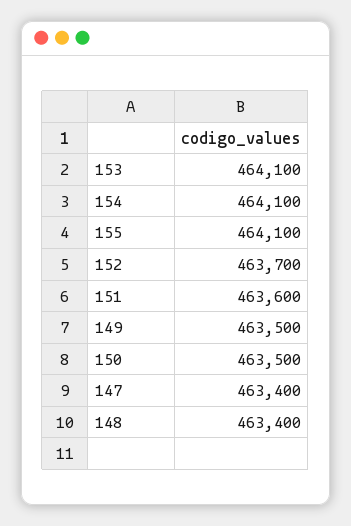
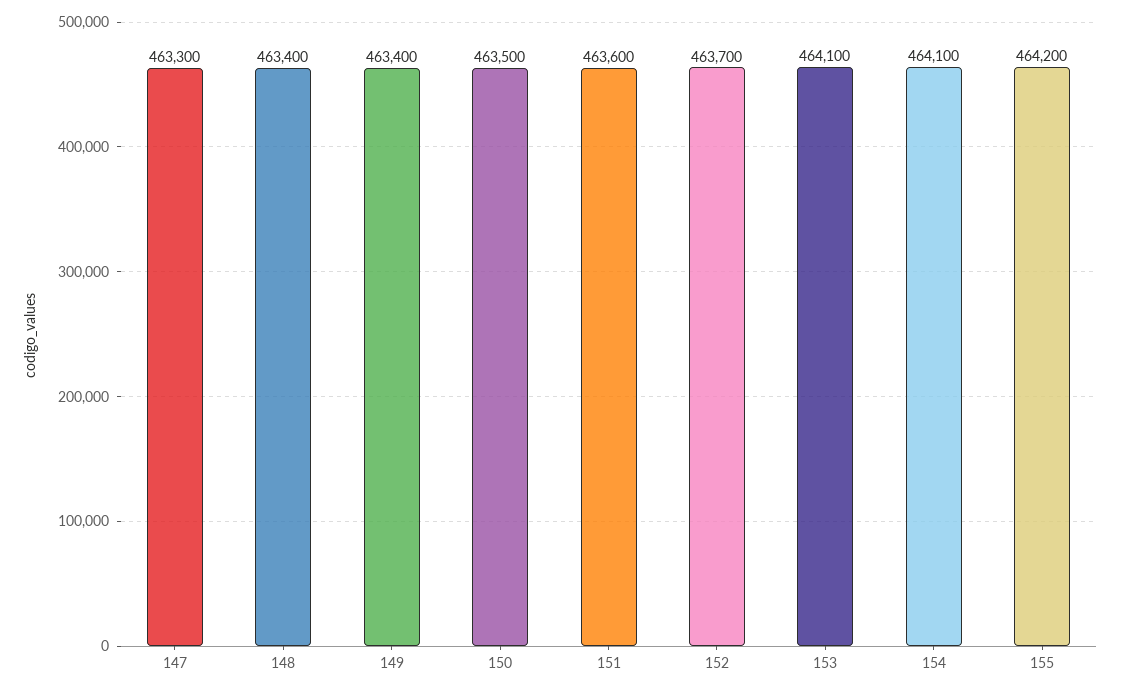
155: 464100 -> 464200
149: 463500 -> 463400
147: 463400 -> 463300

